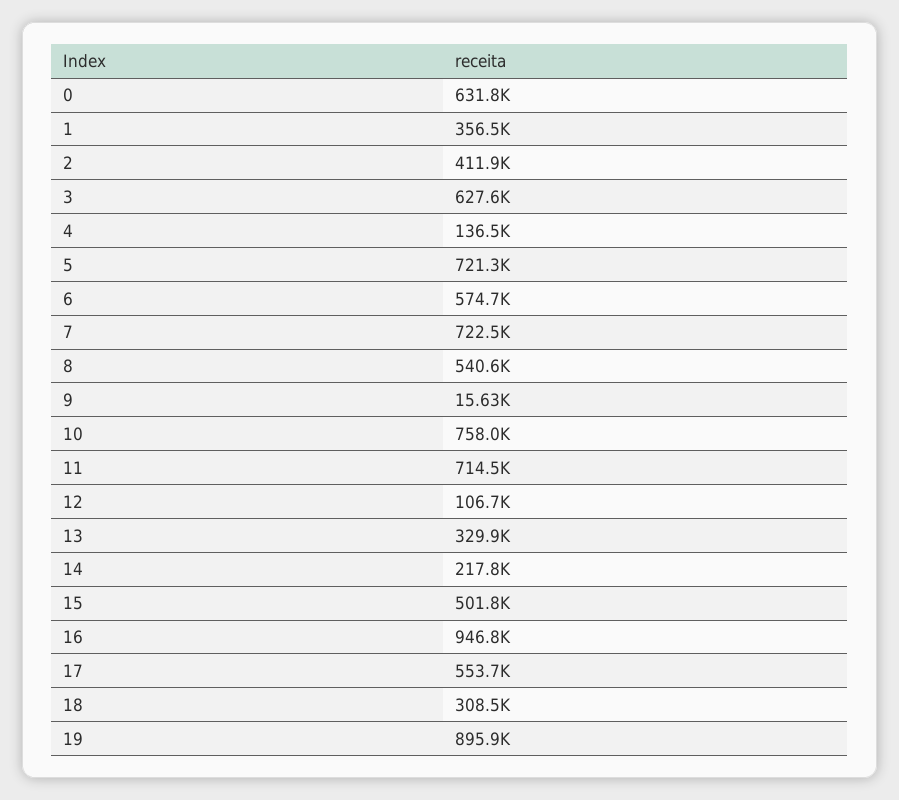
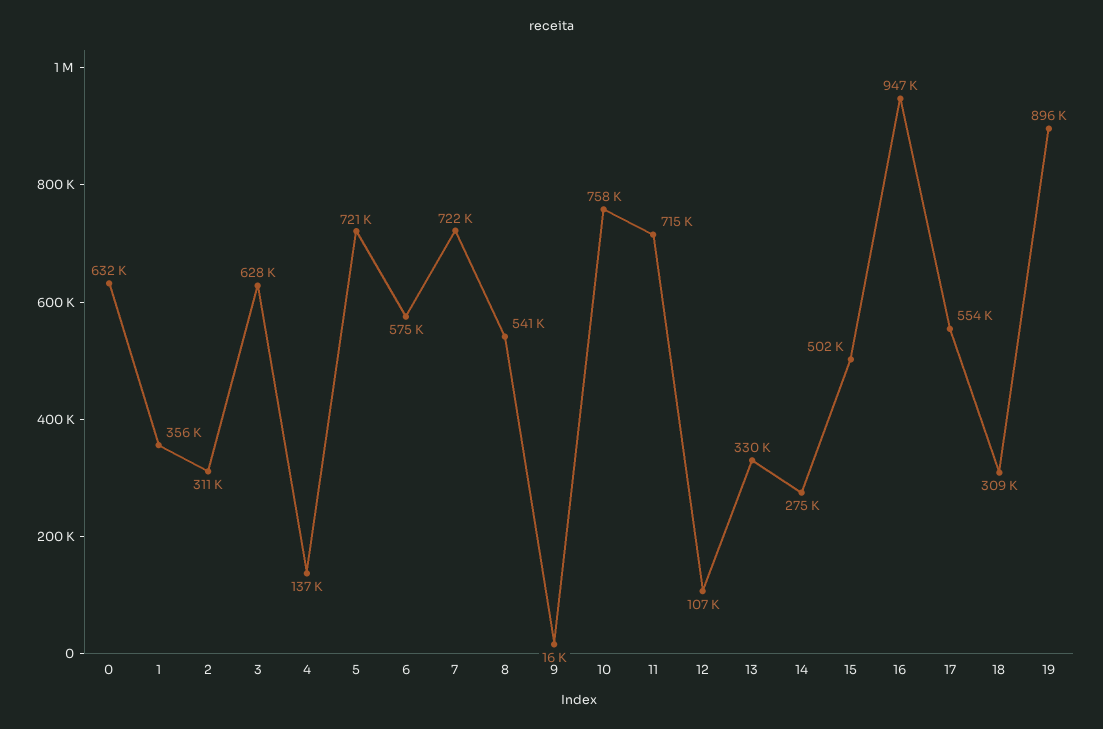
2: 411900 -> 311000
14: 217800 -> 275000

